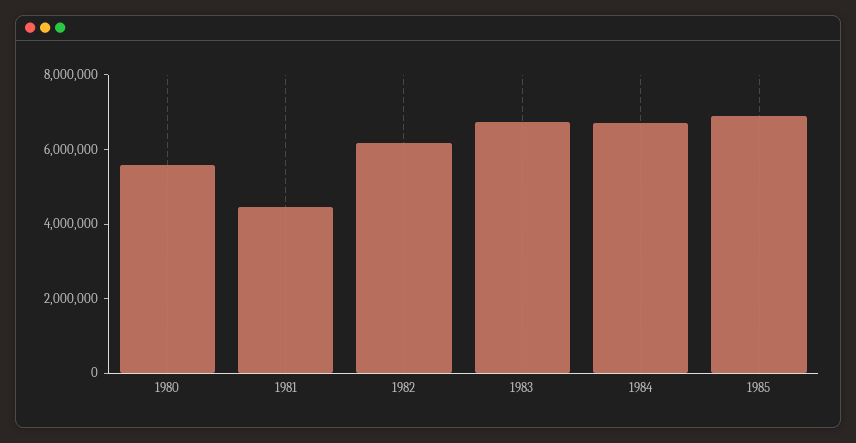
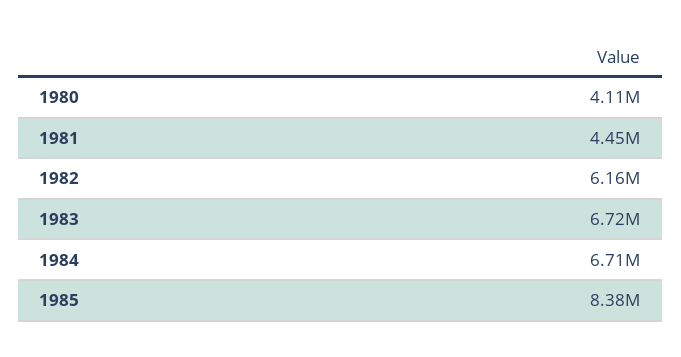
1980: 5500000 -> 4110000
1985: 7000000 -> 8380000

